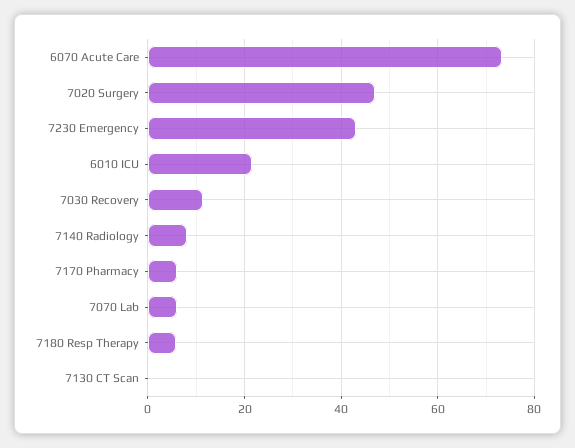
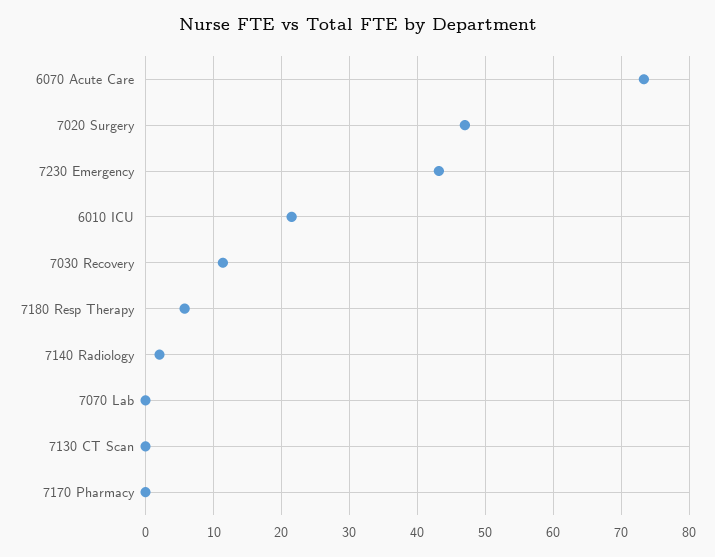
7140 Radiology: 8 -> 2
7170 Pharmacy: 6 -> 0
7070 Lab: 6 -> 0

